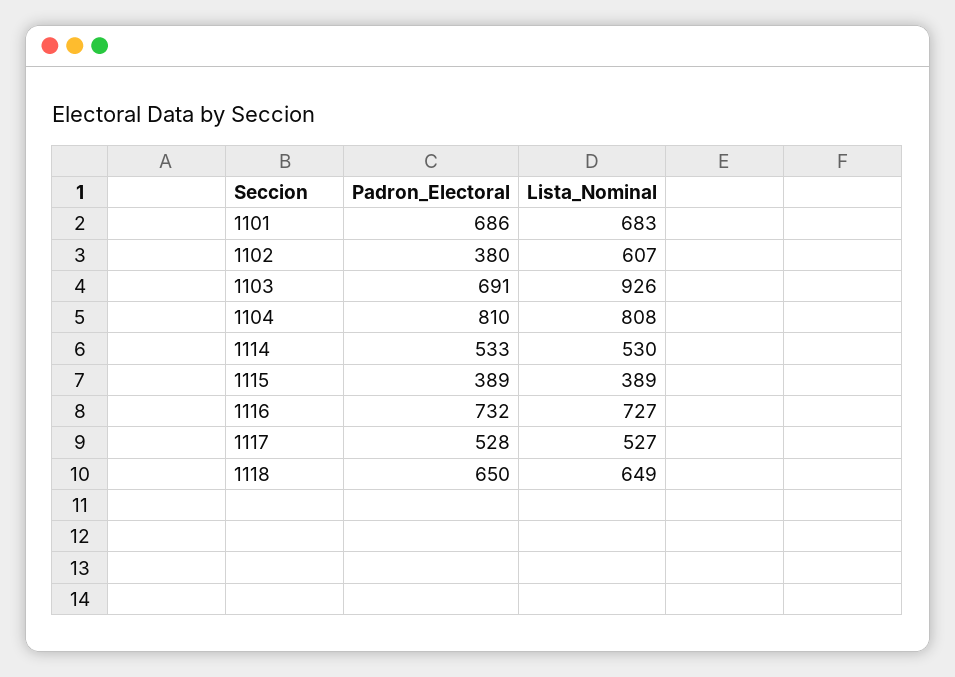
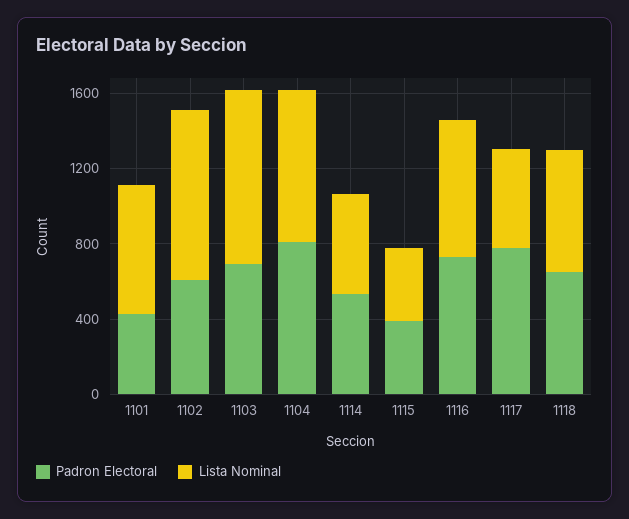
Padron_Electoral, 1101: 686 -> 400
Padron_Electoral, 1102: 380 -> 600
Lista_Nominal, 1102: 607 -> 900
Padron_Electoral, 1117: 528 -> 800

